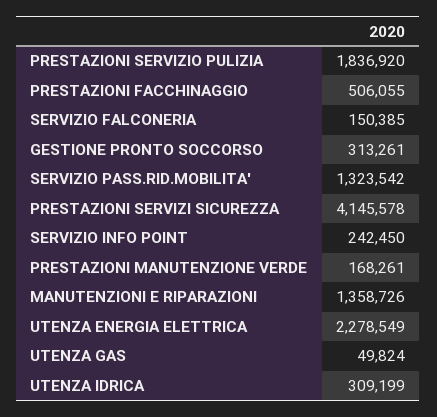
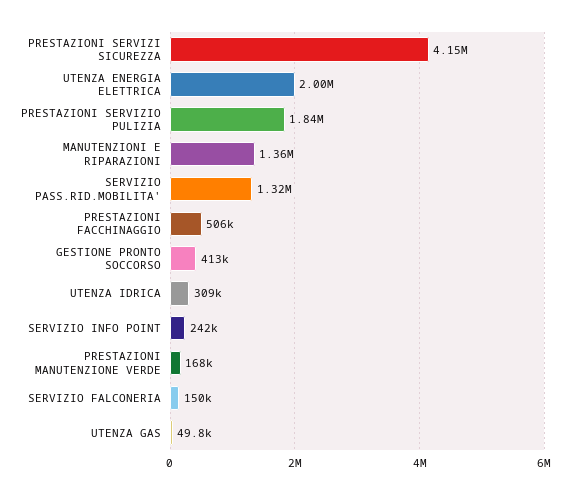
GESTIONE PRONTO SOCCORSO: 313261 -> 413000
UTENZA ENERGIA ELETTRICA: 2278549 -> 2000000

